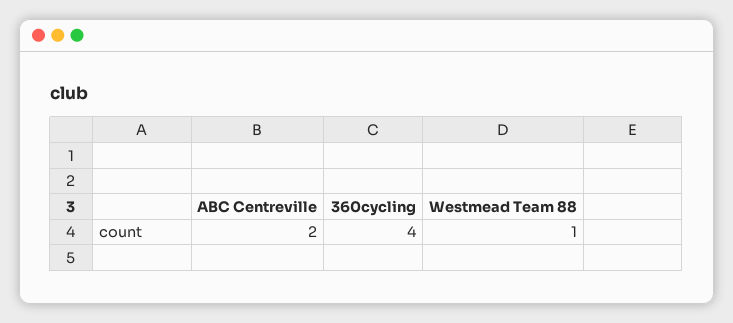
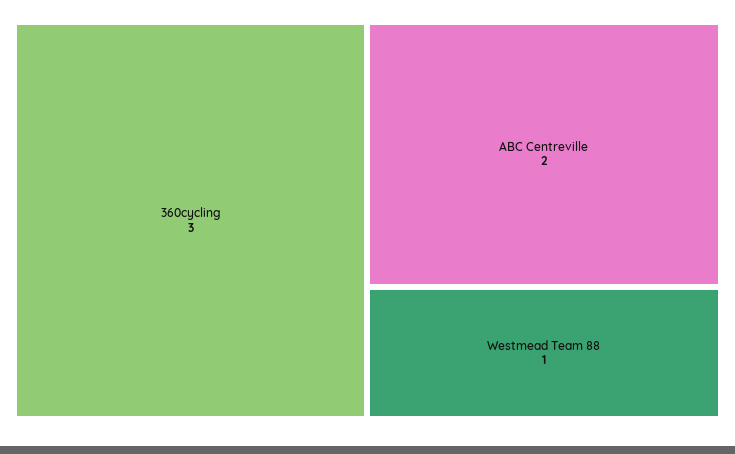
360cycling: 4 -> 3

